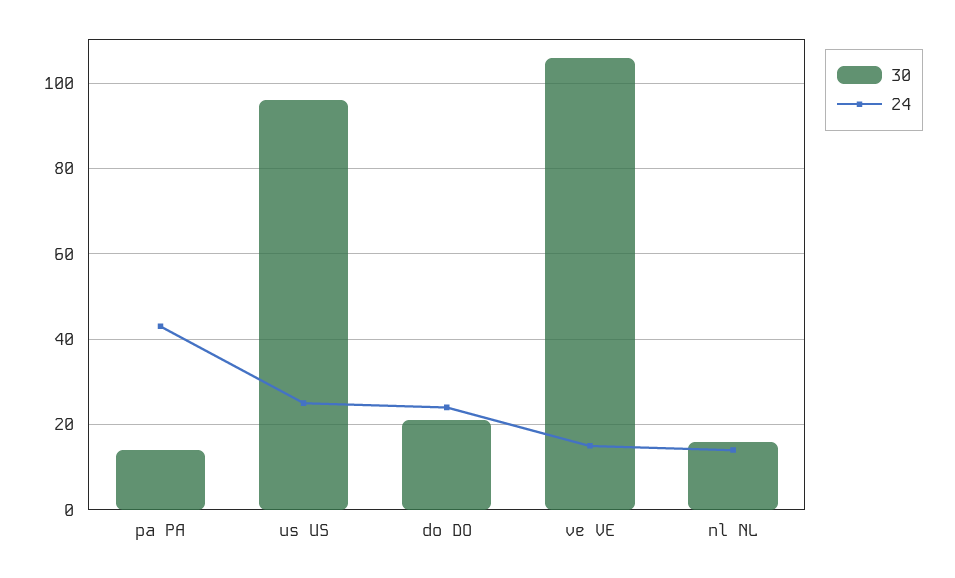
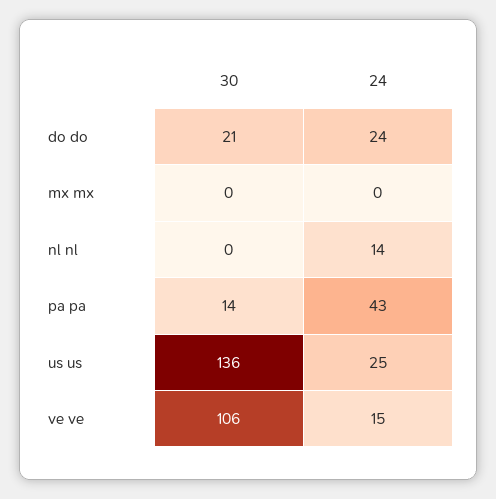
30, us US: 95 -> 136
30, nl NL: 15 -> 0
30, mx mx: none -> 0
24, mx mx: none -> 0

